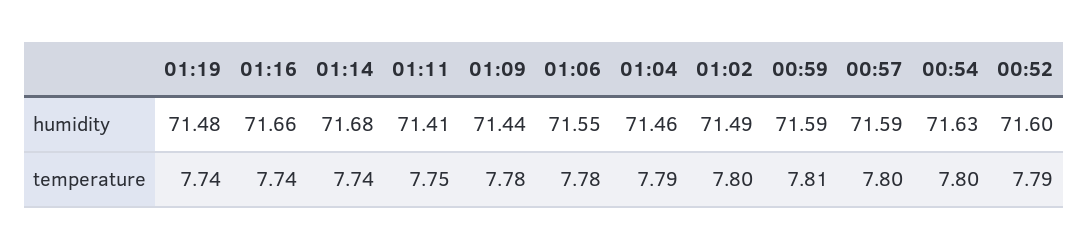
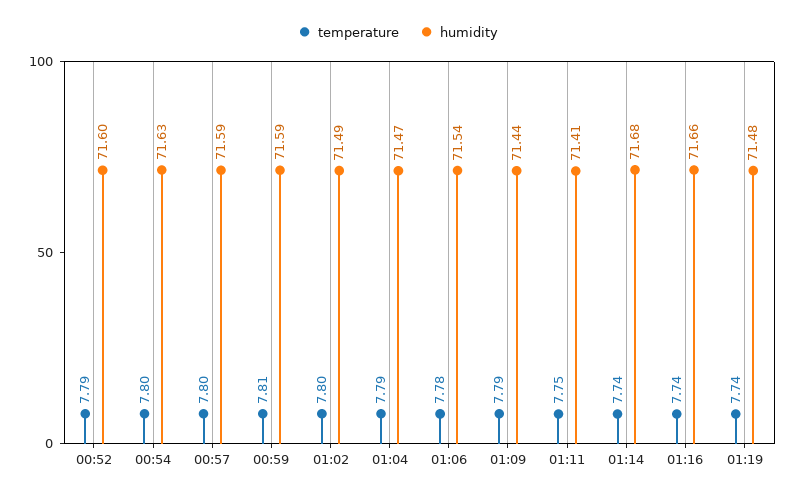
humidity, 01:06: 71.55 -> 71.54
humidity, 01:04: 71.46 -> 71.47
temperature, 01:09: 7.78 -> 7.79

